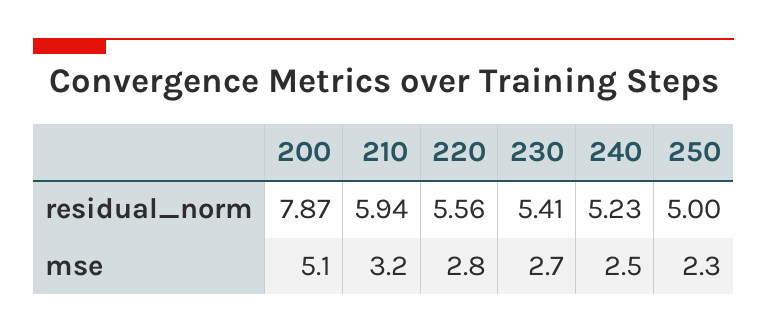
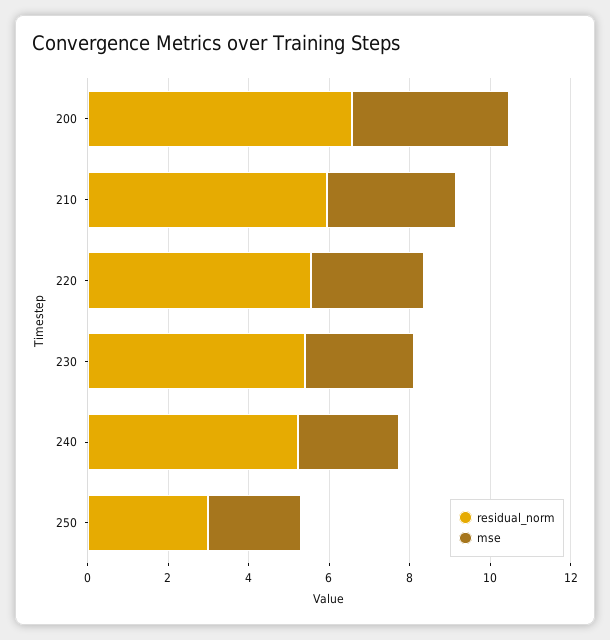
residual_norm, 200: 7.87 -> 6.5
residual_norm, 250: 5 -> 3
mse, 200: 5.1 -> 4

